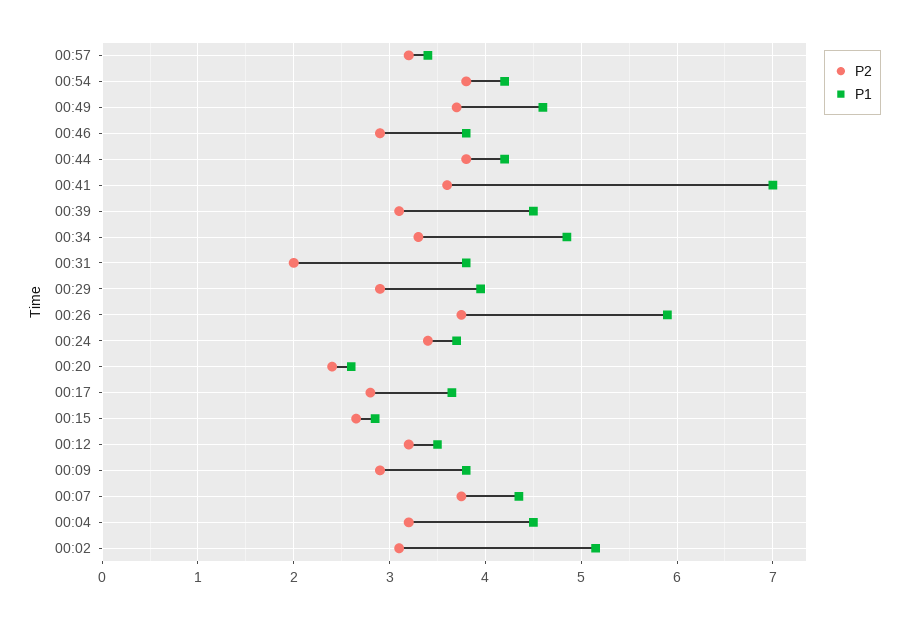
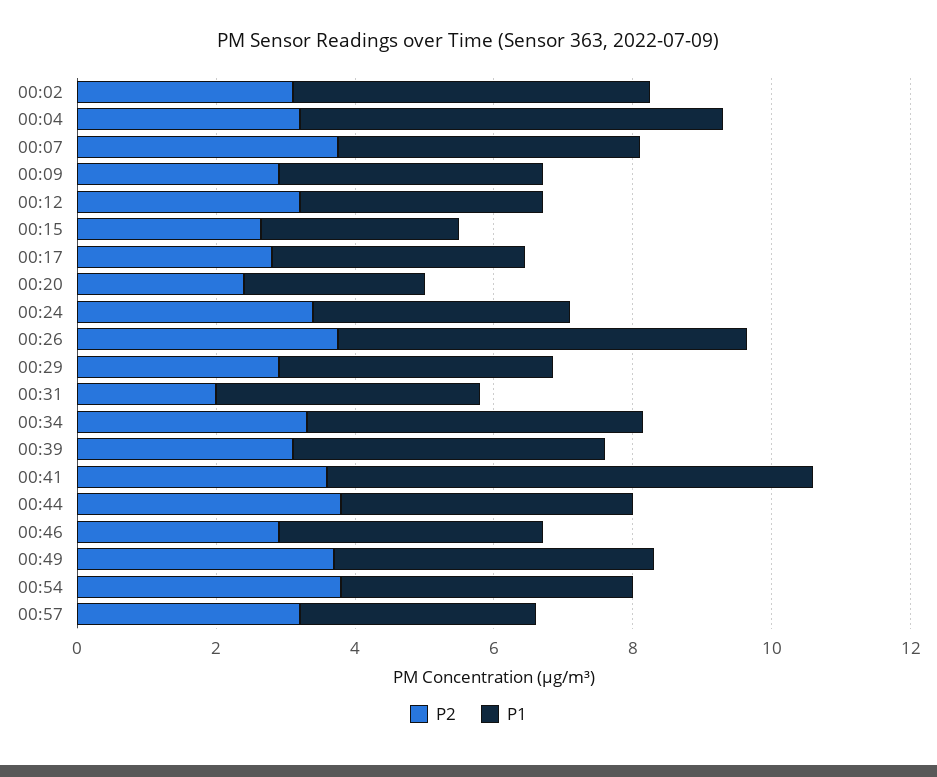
P1, 00:04: 4.5 -> 6

